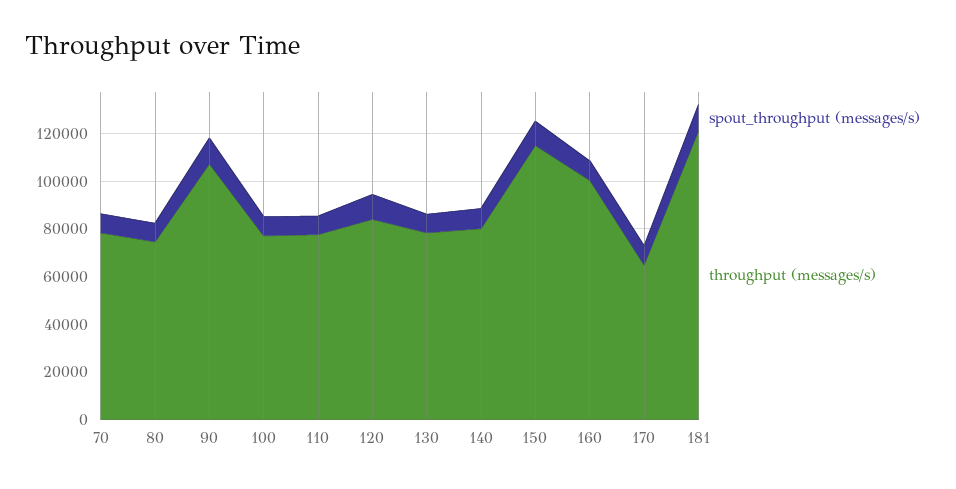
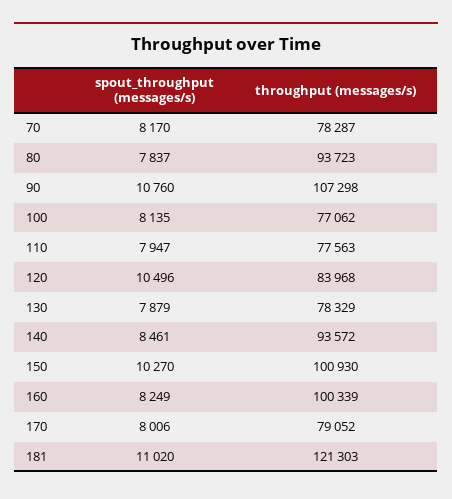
throughput (messages/s), 80: 75000 -> 93723
throughput (messages/s), 140: 80000 -> 93572
throughput (messages/s), 150: 115000 -> 100930
throughput (messages/s), 170: 65000 -> 79052

